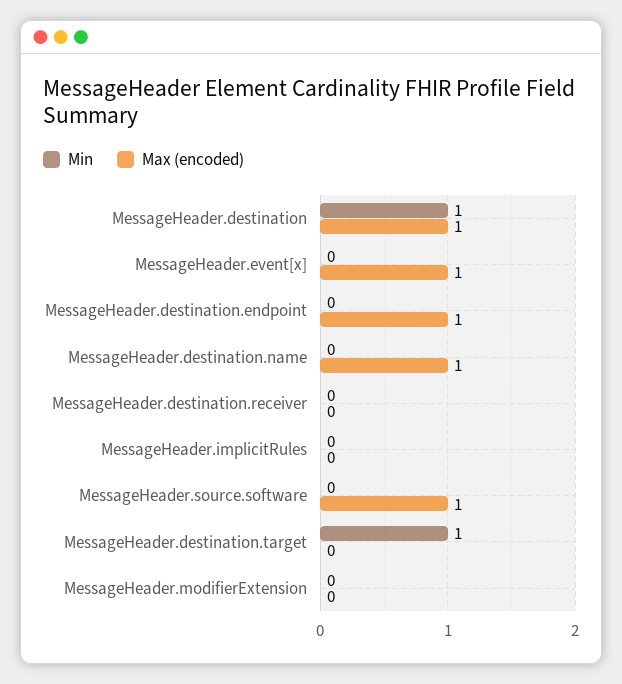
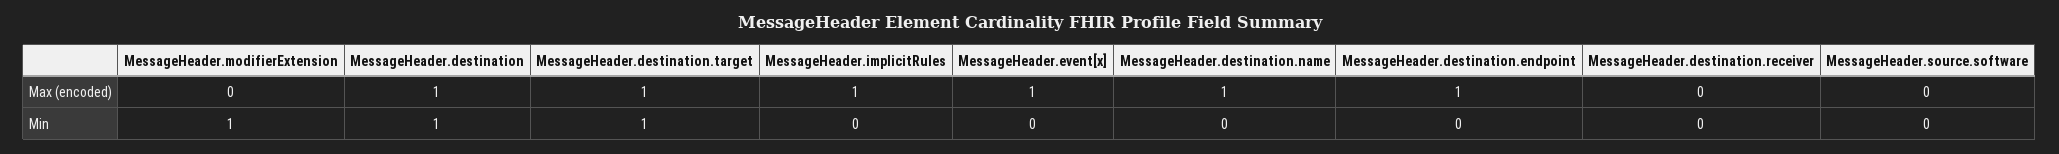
Max (encoded), MessageHeader.implicitRules: 0 -> 1
Max (encoded), MessageHeader.source.software: 1 -> 0
Max (encoded), MessageHeader.destination.target: 0 -> 1
Min, MessageHeader.modifierExtension: 0 -> 1

